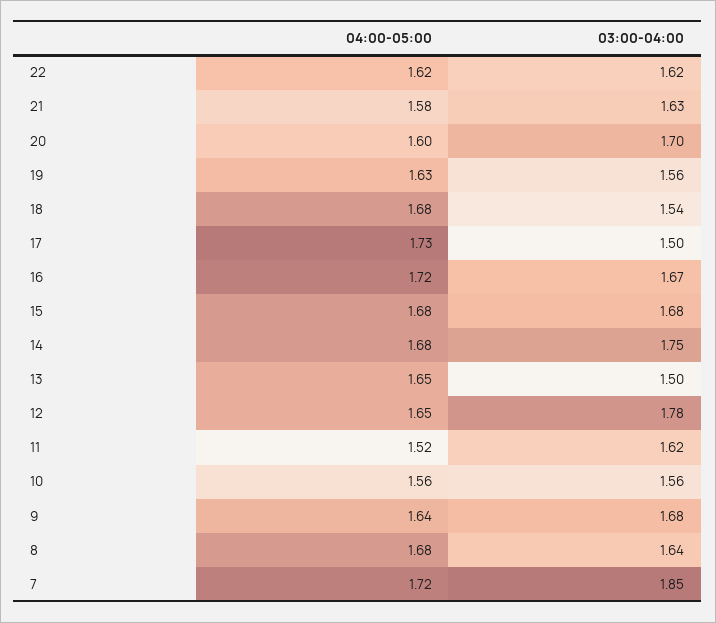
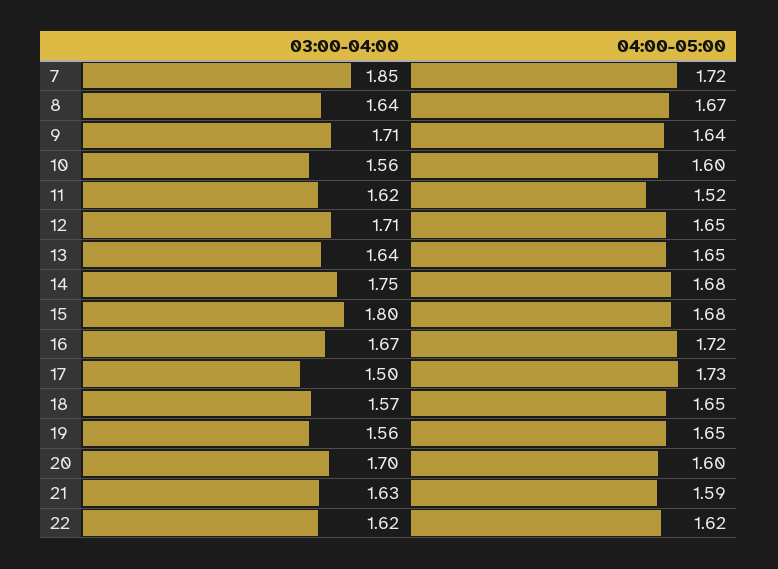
04:00-05:00, 21: 1.58 -> 1.59
04:00-05:00, 19: 1.63 -> 1.65
04:00-05:00, 18: 1.68 -> 1.65
03:00-04:00, 18: 1.54 -> 1.57
03:00-04:00, 15: 1.68 -> 1.8
03:00-04:00, 13: 1.5 -> 1.64
03:00-04:00, 12: 1.78 -> 1.71
04:00-05:00, 10: 1.56 -> 1.6
03:00-04:00, 9: 1.68 -> 1.71
04:00-05:00, 8: 1.68 -> 1.67

